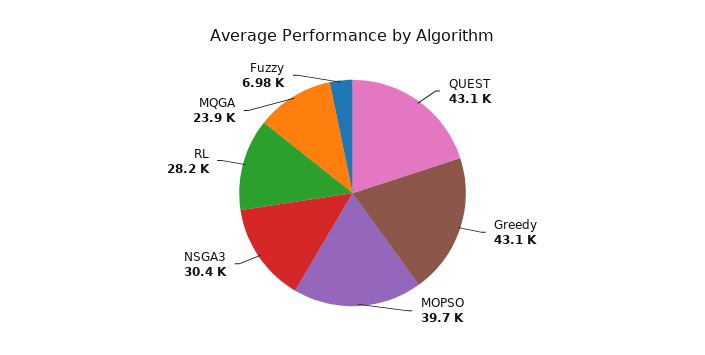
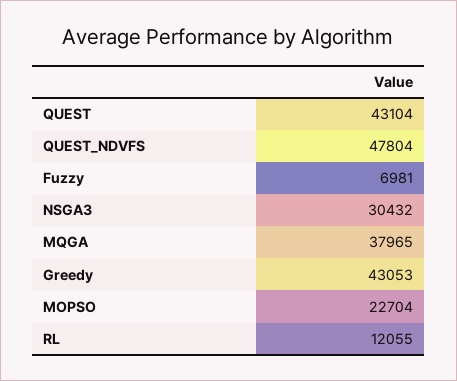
MOPSO: 39700 -> 22704
RL: 28200 -> 12055
MQGA: 23900 -> 37965
QUEST_NDVFS: none -> 47804

